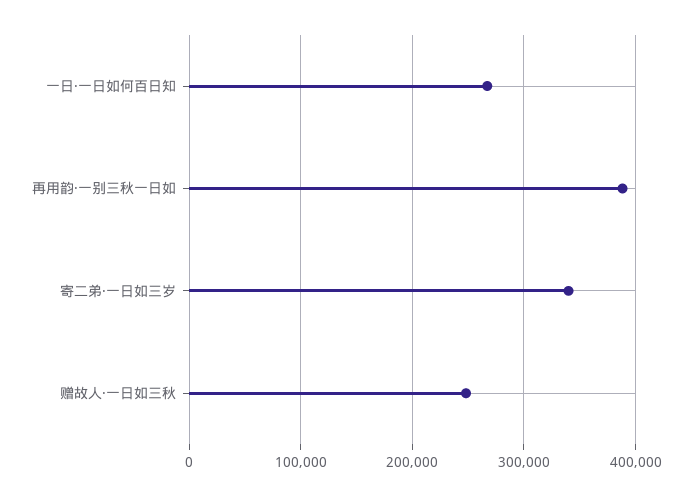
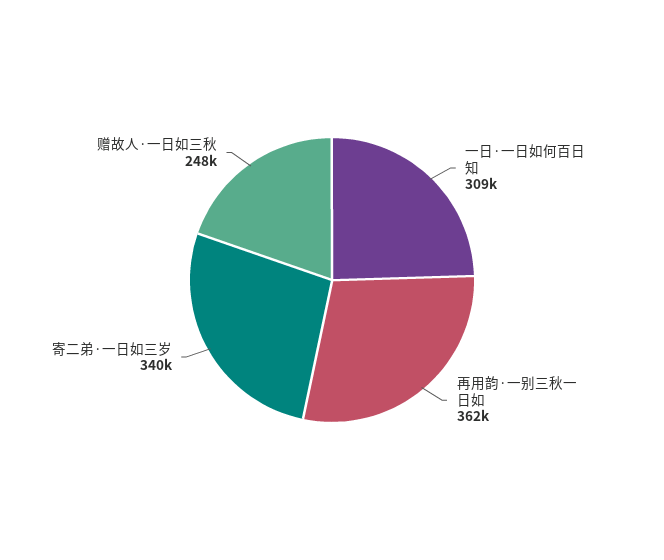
一日·一日如何百日知: 270000 -> 309000
再用韵·一别三秋一日如: 390000 -> 362000

